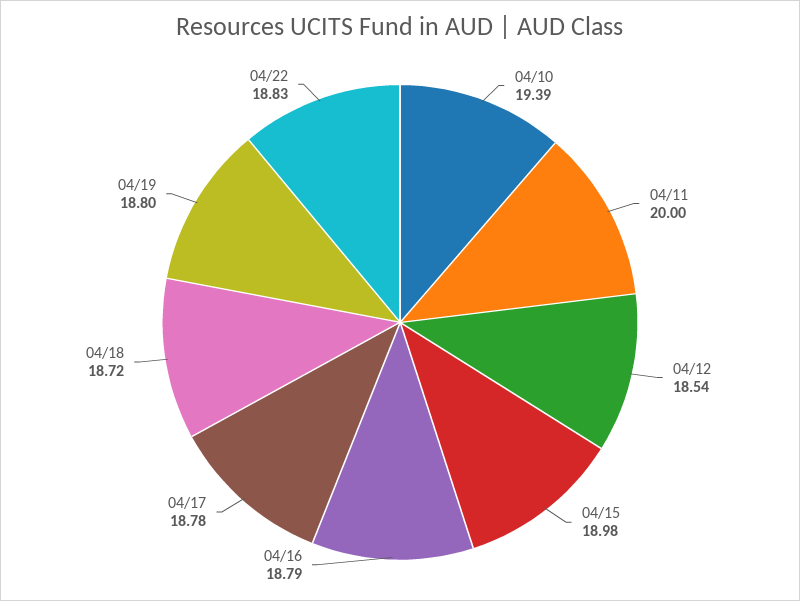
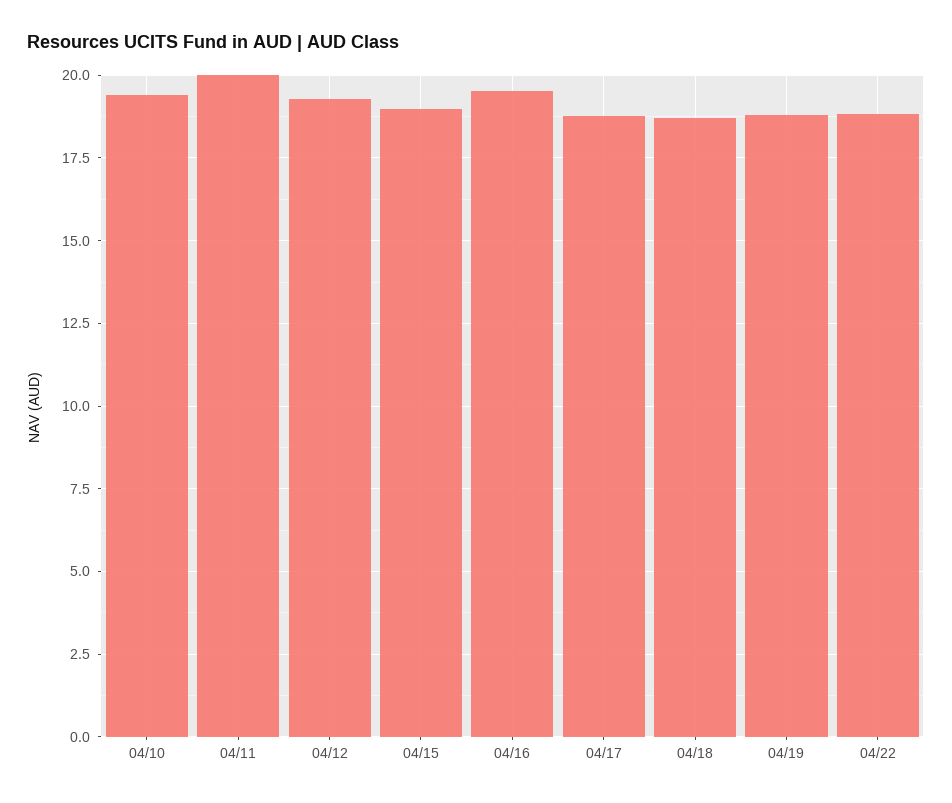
04/12: 18.54 -> 19.25
04/16: 18.79 -> 19.5

